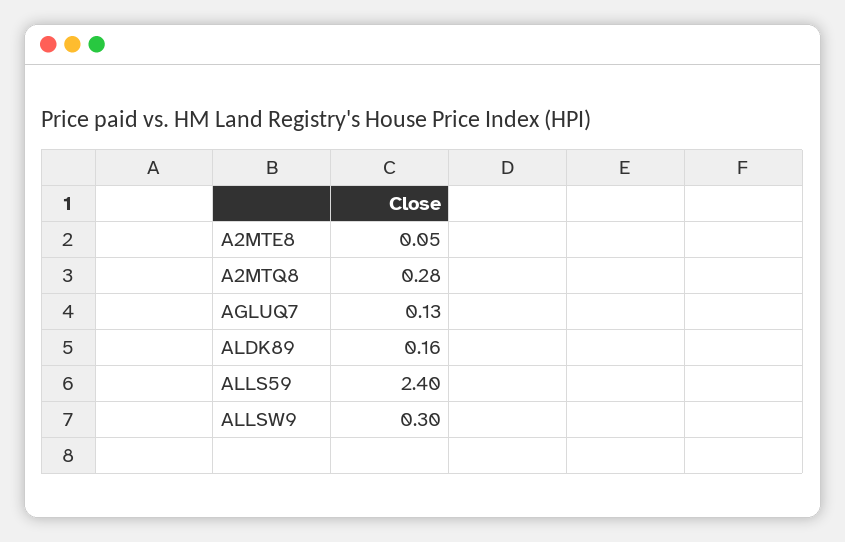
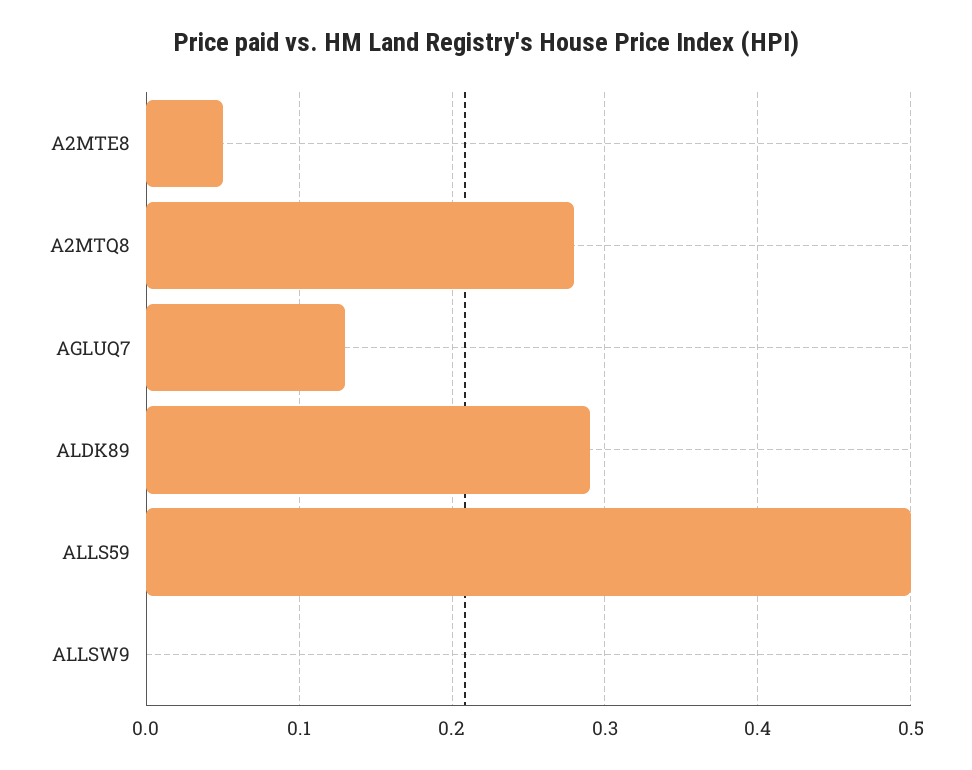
ALDK89: 0.16 -> 0.29
ALLS59: 2.4 -> 0.5
ALLSW9: 0.3 -> 0

